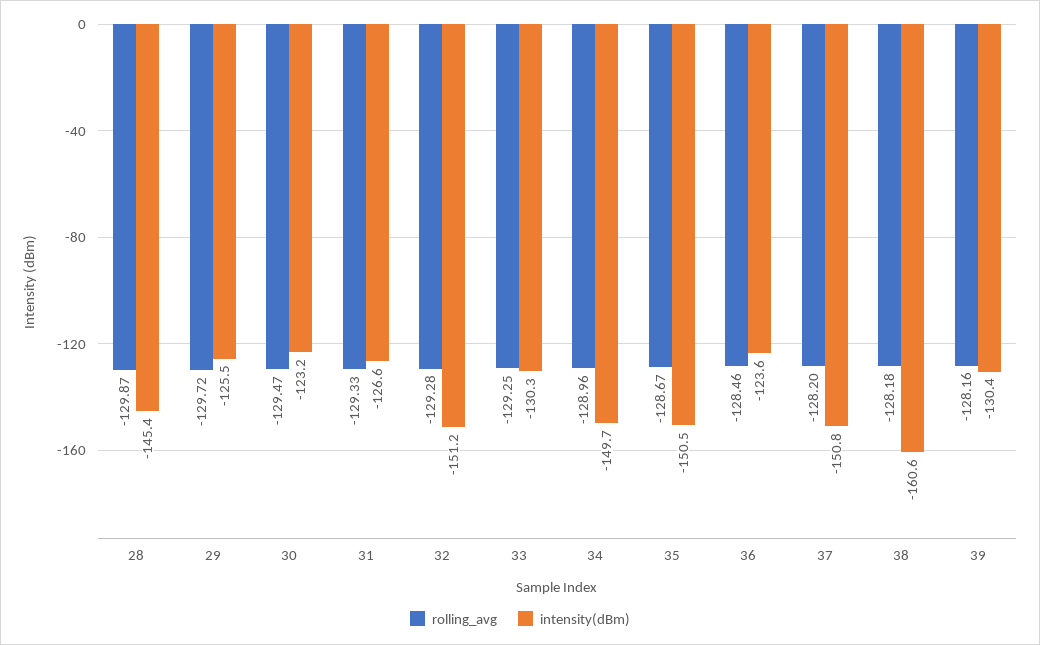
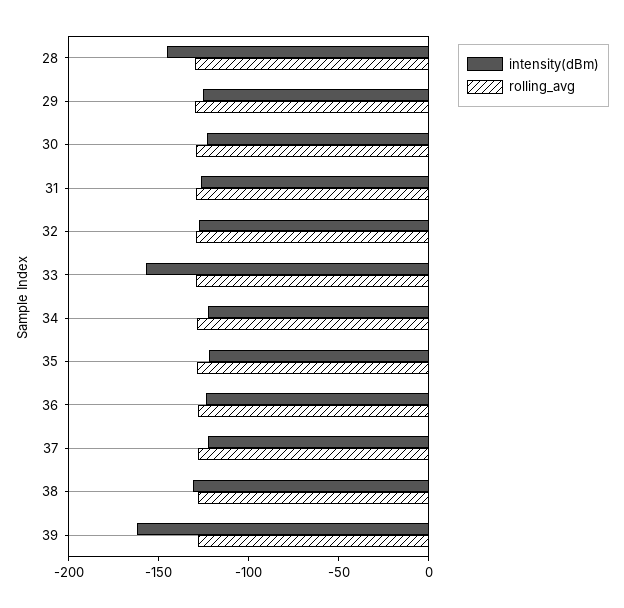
intensity(dBm), 32: -151.2 -> -130
intensity(dBm), 33: -130.3 -> -160
intensity(dBm), 34: -149.7 -> -120
intensity(dBm), 35: -150.5 -> -120
intensity(dBm), 37: -150.8 -> -120
intensity(dBm), 38: -160.6 -> -130
intensity(dBm), 39: -130.4 -> -160

